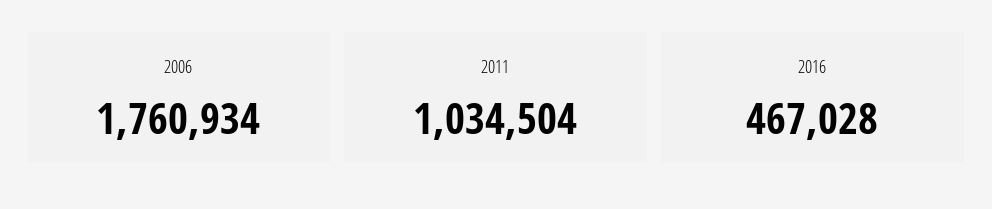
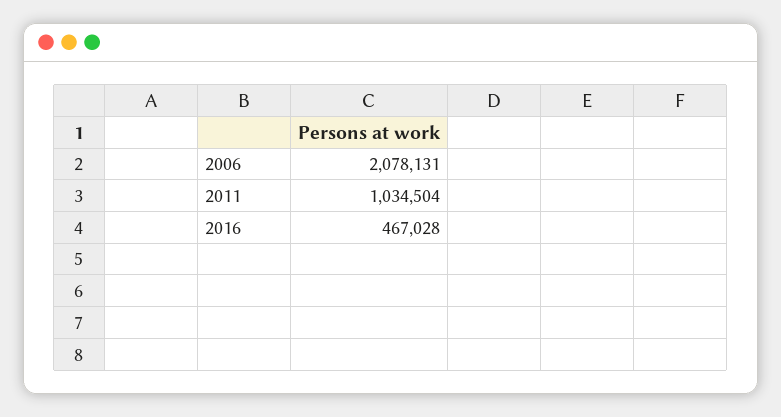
2006: 1760934 -> 2078131

